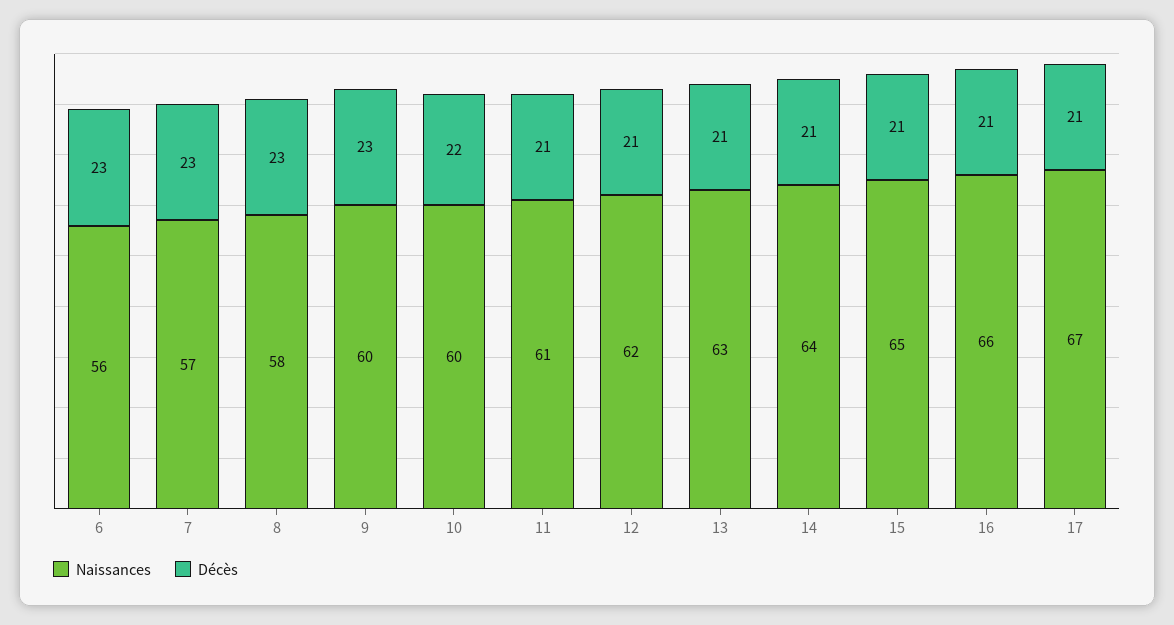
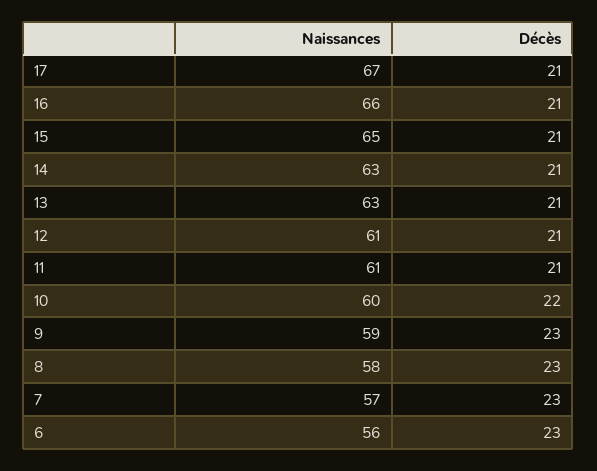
Naissances, 9: 60 -> 59
Naissances, 12: 62 -> 61
Naissances, 14: 64 -> 63

